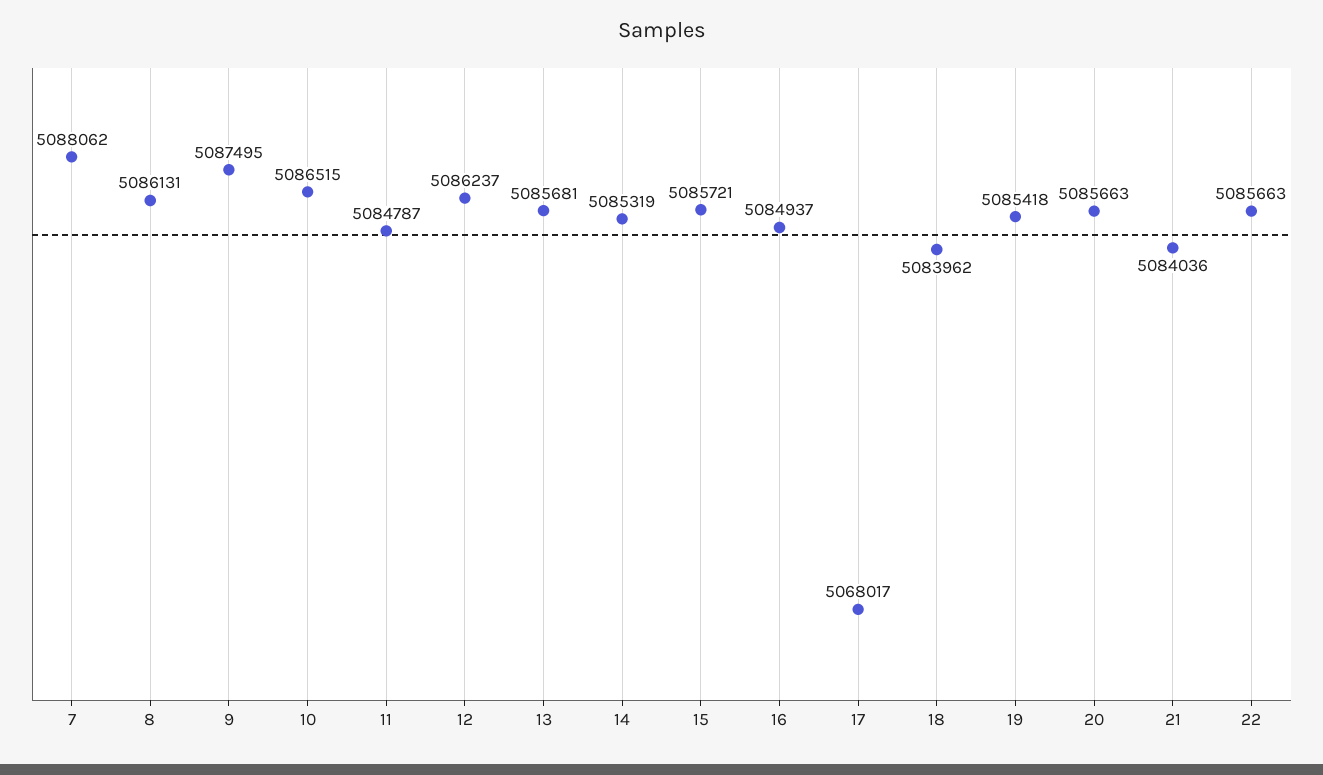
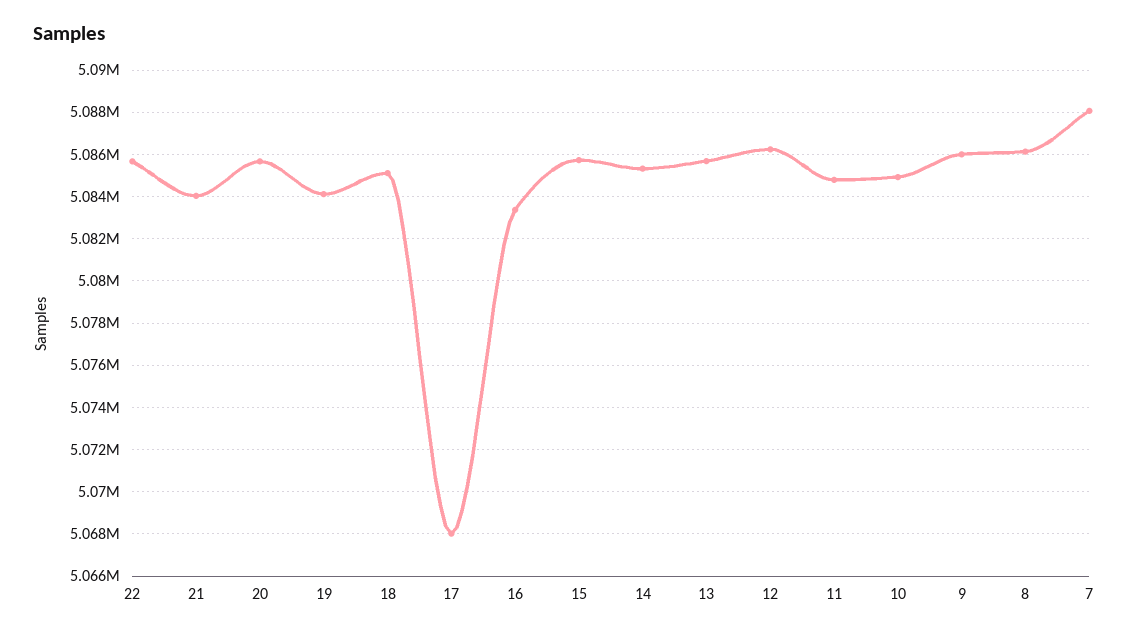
9: 5087495 -> 5086000
10: 5086515 -> 5085000
16: 5084937 -> 5083500
18: 5083962 -> 5085000
19: 5085418 -> 5084000

